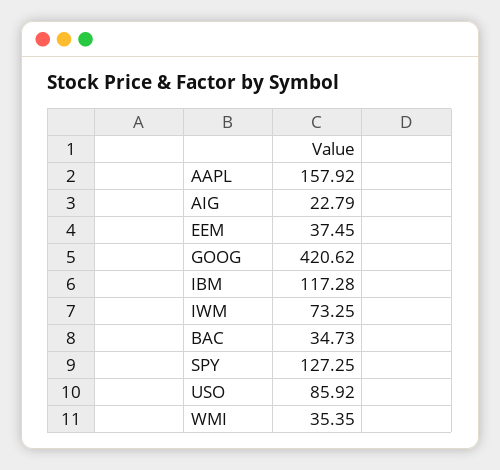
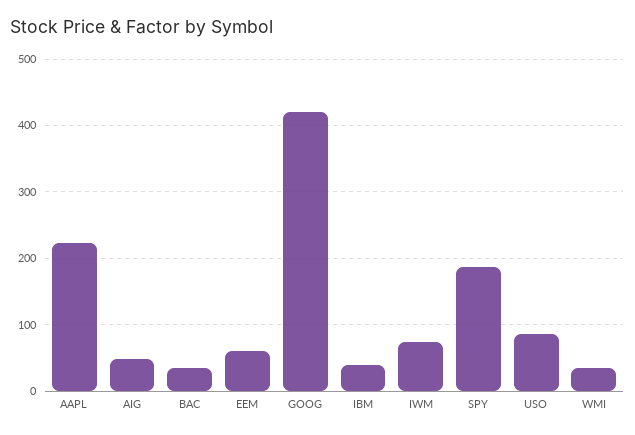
AAPL: 157.92 -> 220
AIG: 22.79 -> 50
EEM: 37.45 -> 60
IBM: 117.28 -> 40
SPY: 127.25 -> 190

